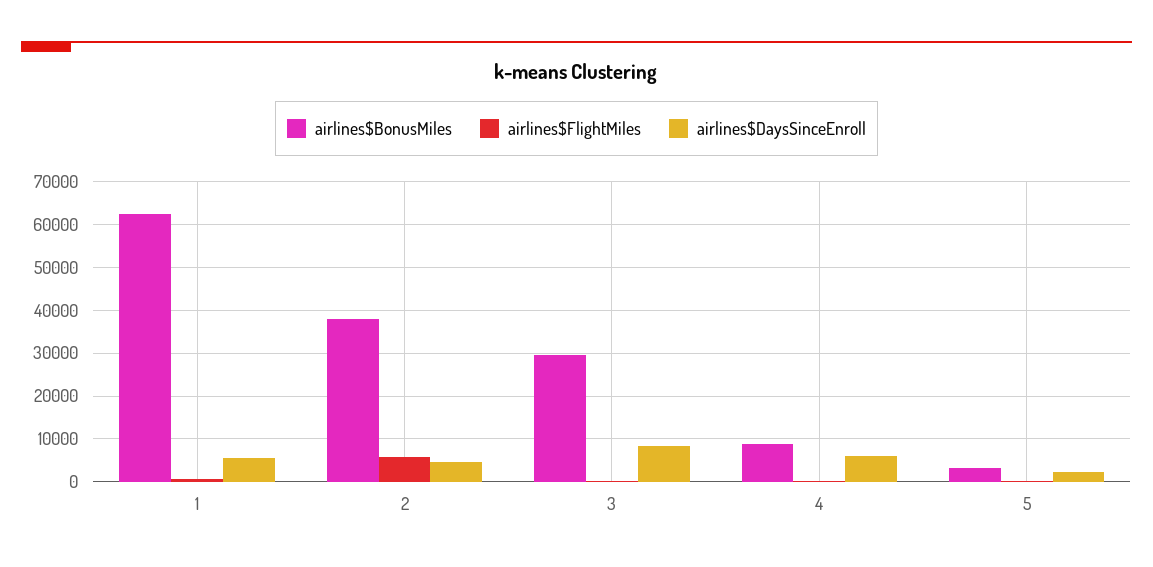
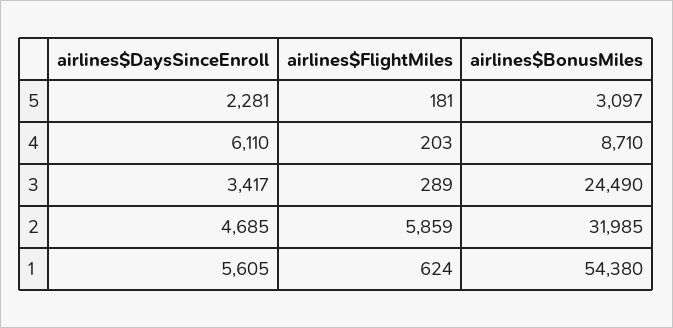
airlines$BonusMiles, 1: 62000 -> 54380
airlines$BonusMiles, 2: 38000 -> 31985
airlines$BonusMiles, 3: 30000 -> 24490
airlines$DaysSinceEnroll, 3: 8000 -> 3417

